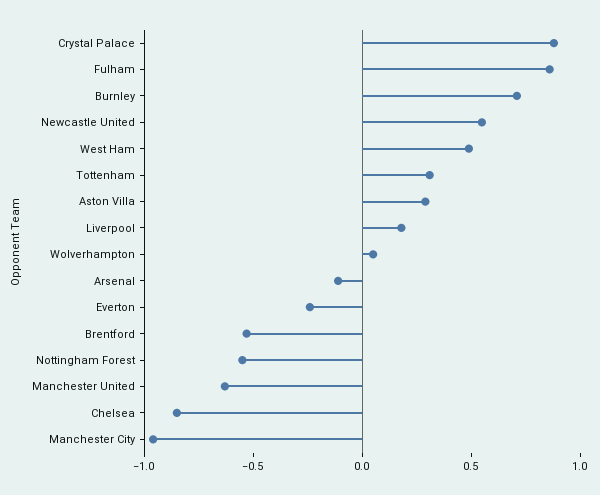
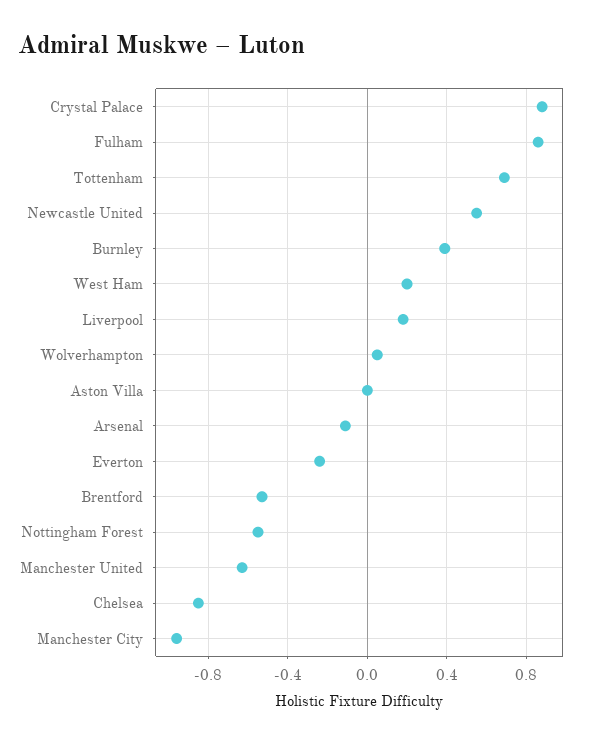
Burnley: 0.7 -> 0.4
West Ham: 0.5 -> 0.2
Tottenham: 0.3 -> 0.7
Aston Villa: 0.3 -> 0

